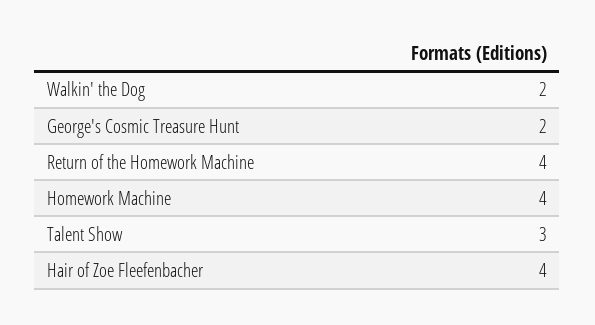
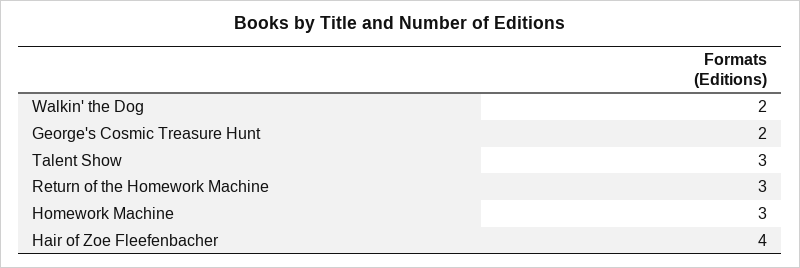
Return of the Homework Machine: 4 -> 3
Homework Machine: 4 -> 3

